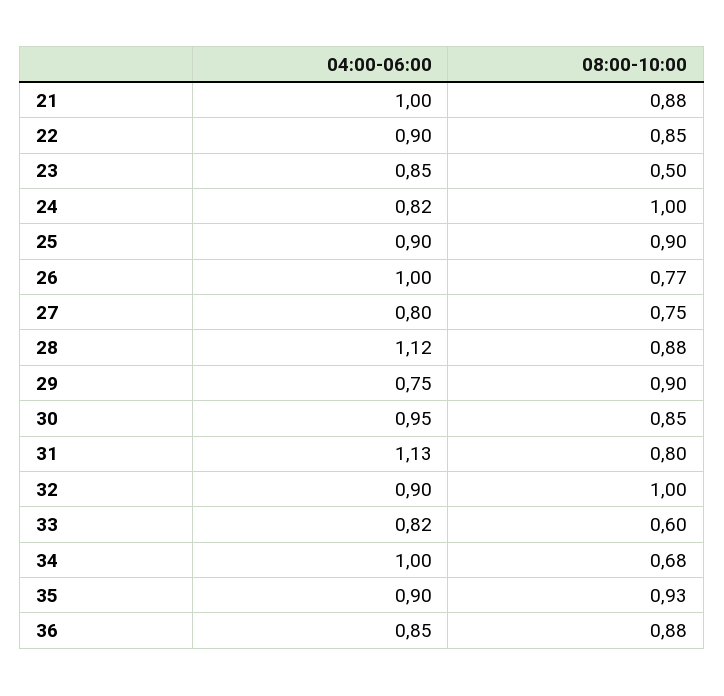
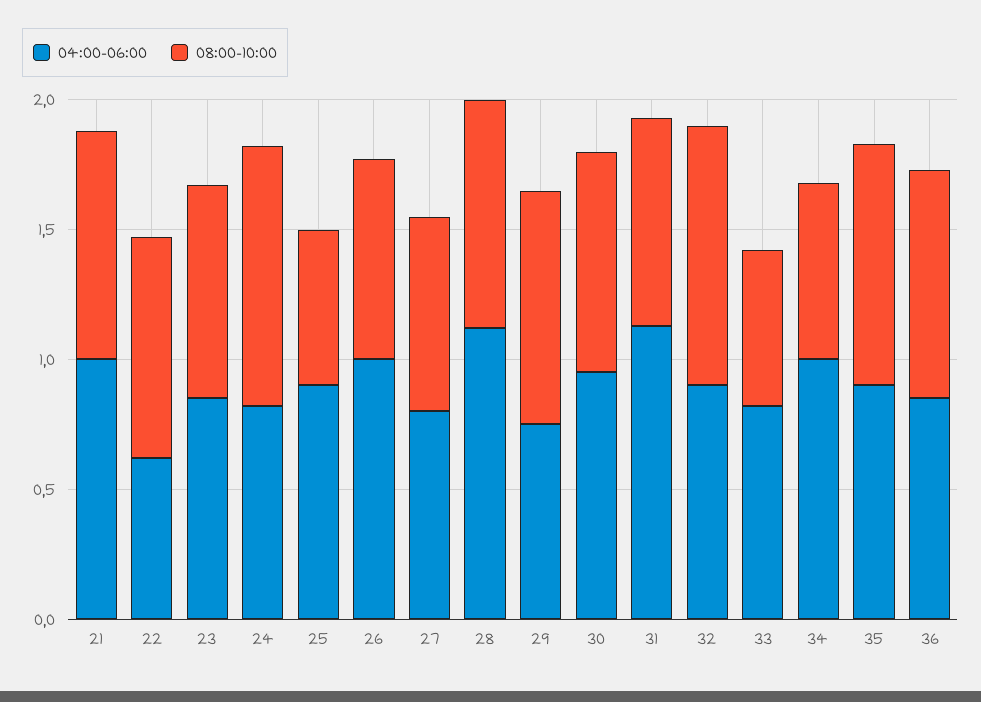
04:00-06:00, 22: 0.9 -> 0.6
08:00-10:00, 23: 0.5 -> 0.8
08:00-10:00, 25: 0.9 -> 0.6

